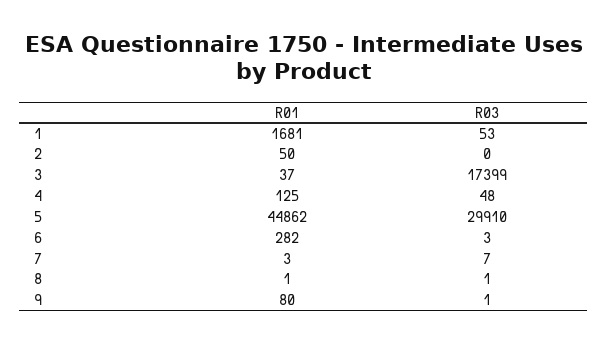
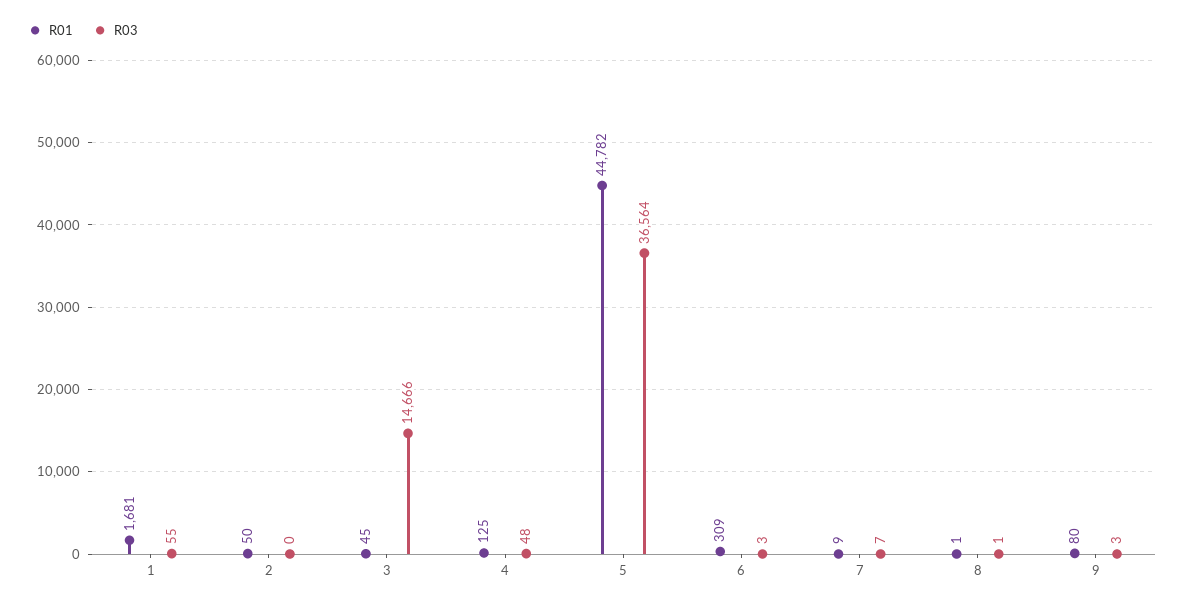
R03, 1: 53 -> 55
R01, 3: 37 -> 45
R03, 3: 17399 -> 14666
R01, 5: 44862 -> 44782
R03, 5: 29910 -> 36564
R01, 6: 282 -> 309
R01, 7: 3 -> 9
R03, 9: 1 -> 3

